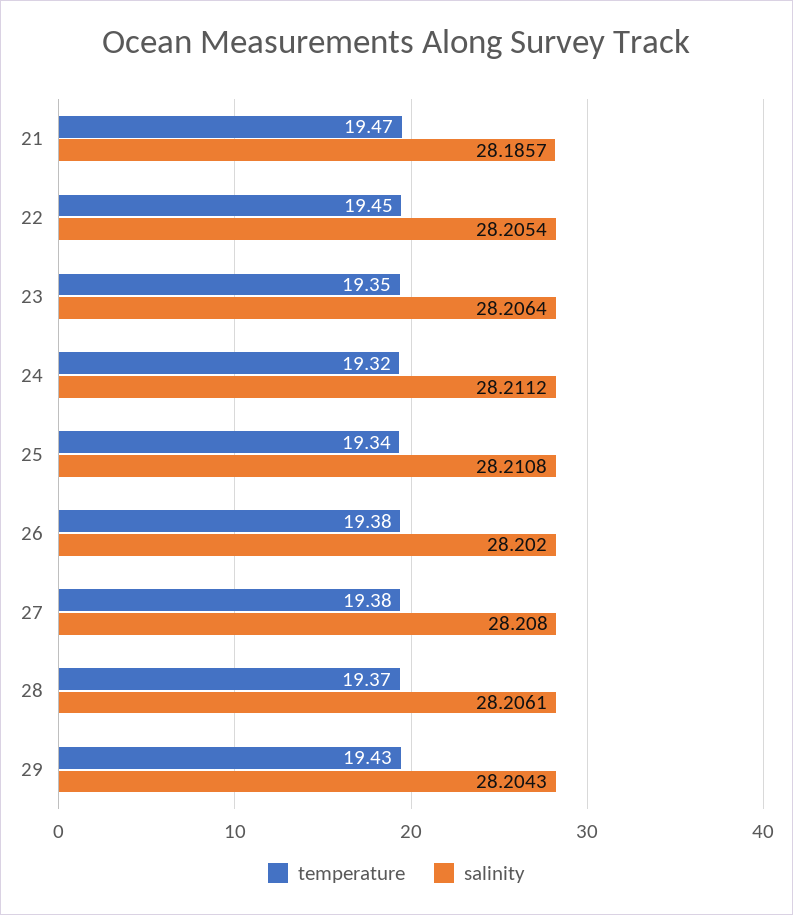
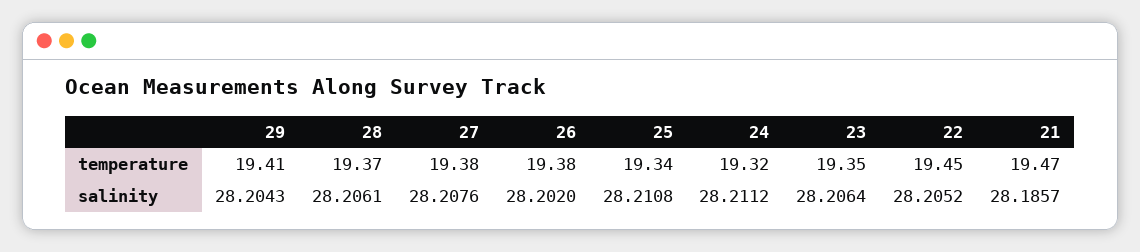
salinity, 22: 28.2054 -> 28.2052
salinity, 27: 28.208 -> 28.2076
temperature, 29: 19.43 -> 19.41

